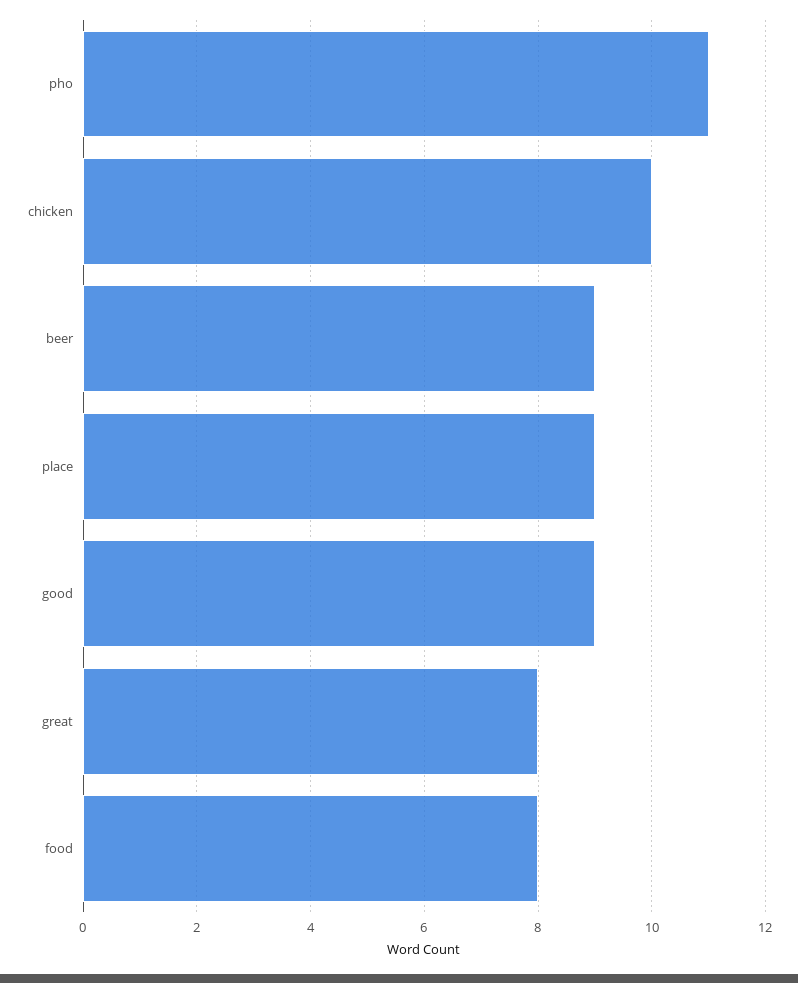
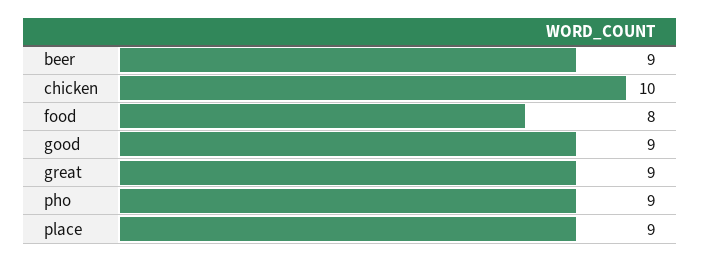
pho: 11 -> 9
great: 8 -> 9

